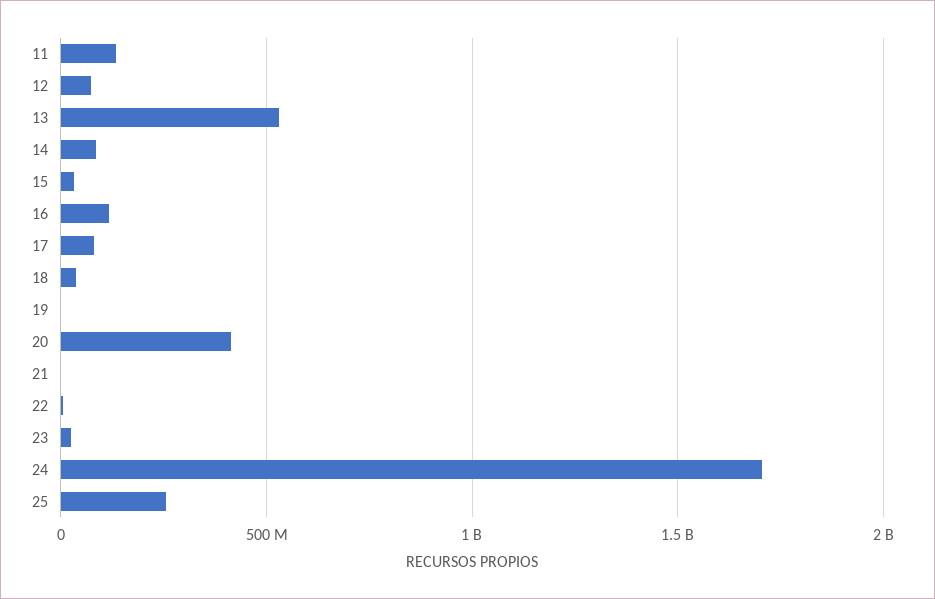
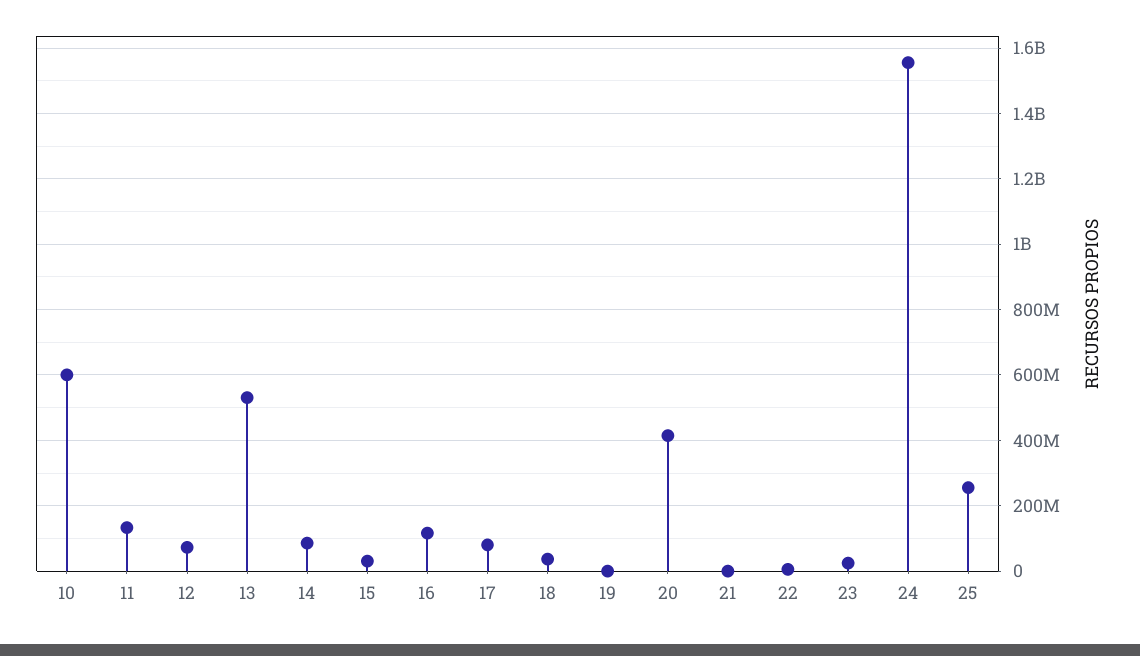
24: 1700000000 -> 1560000000
10: none -> 600000000

